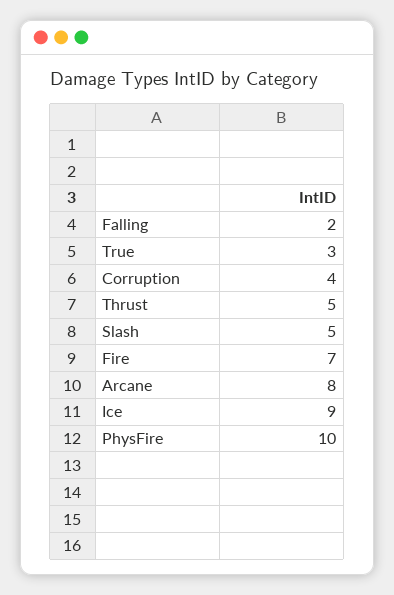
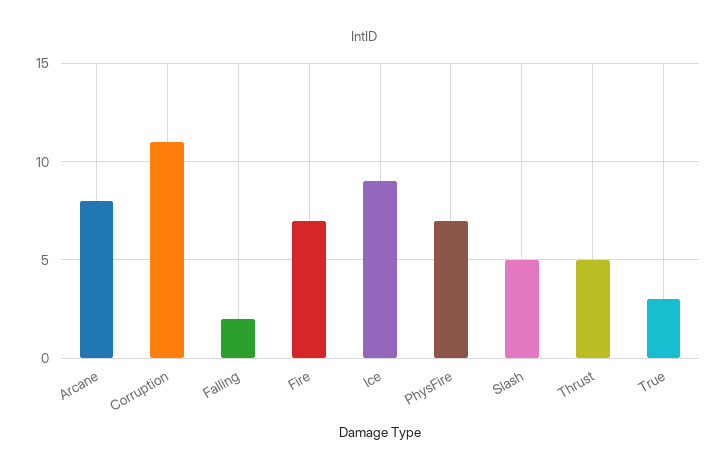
Corruption: 4 -> 11
PhysFire: 10 -> 7

